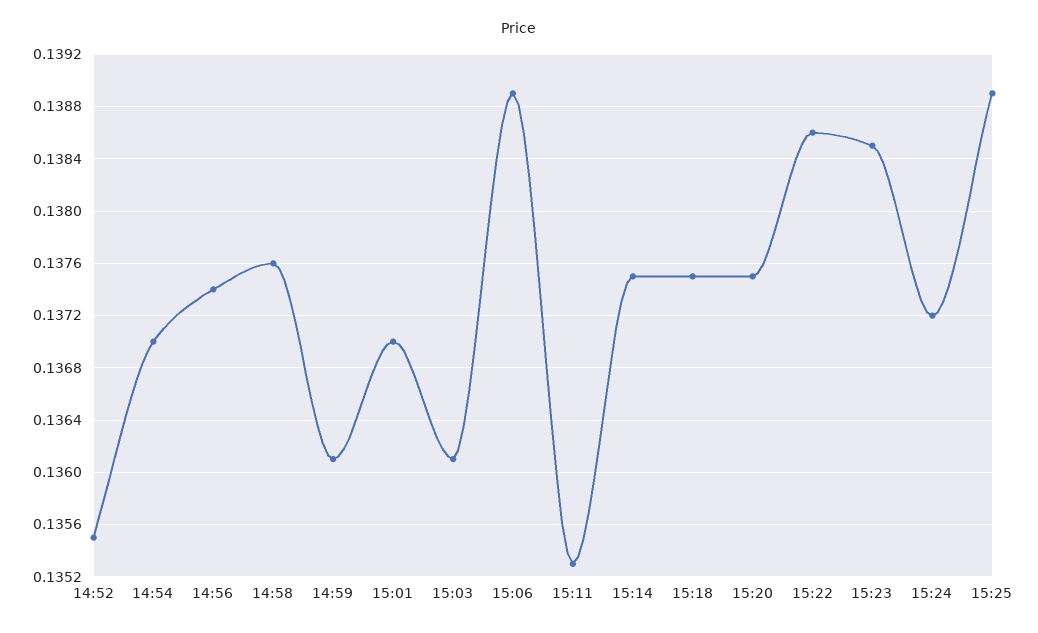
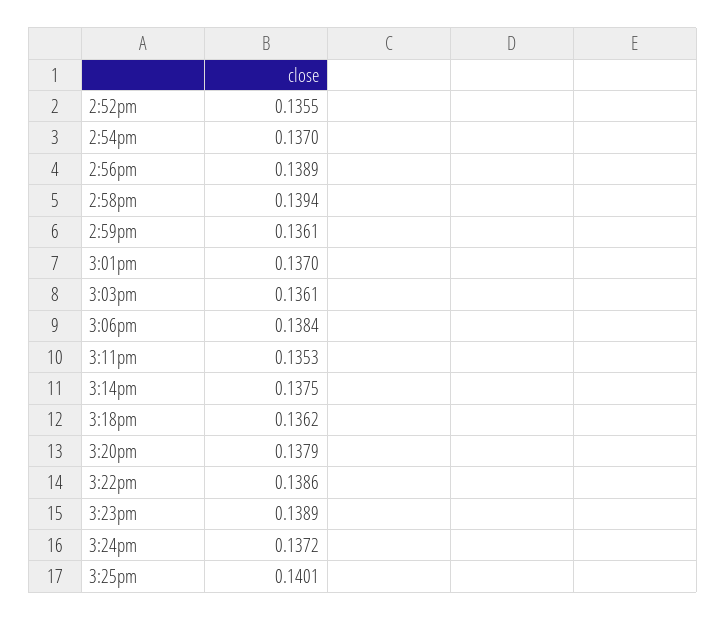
14:56: 0.1374 -> 0.1389
14:58: 0.1376 -> 0.1394
15:06: 0.1389 -> 0.1384
15:18: 0.1375 -> 0.1362
15:20: 0.1375 -> 0.1379
15:23: 0.1385 -> 0.1389
15:25: 0.1389 -> 0.1401

